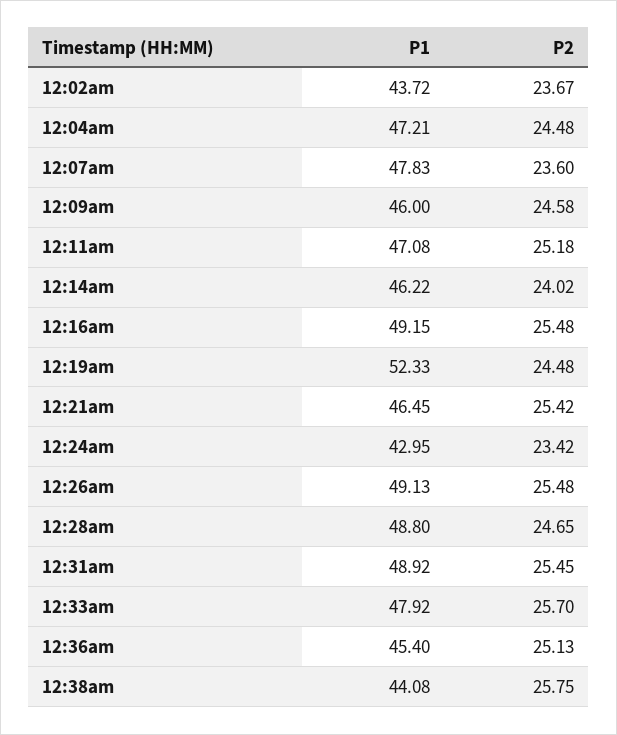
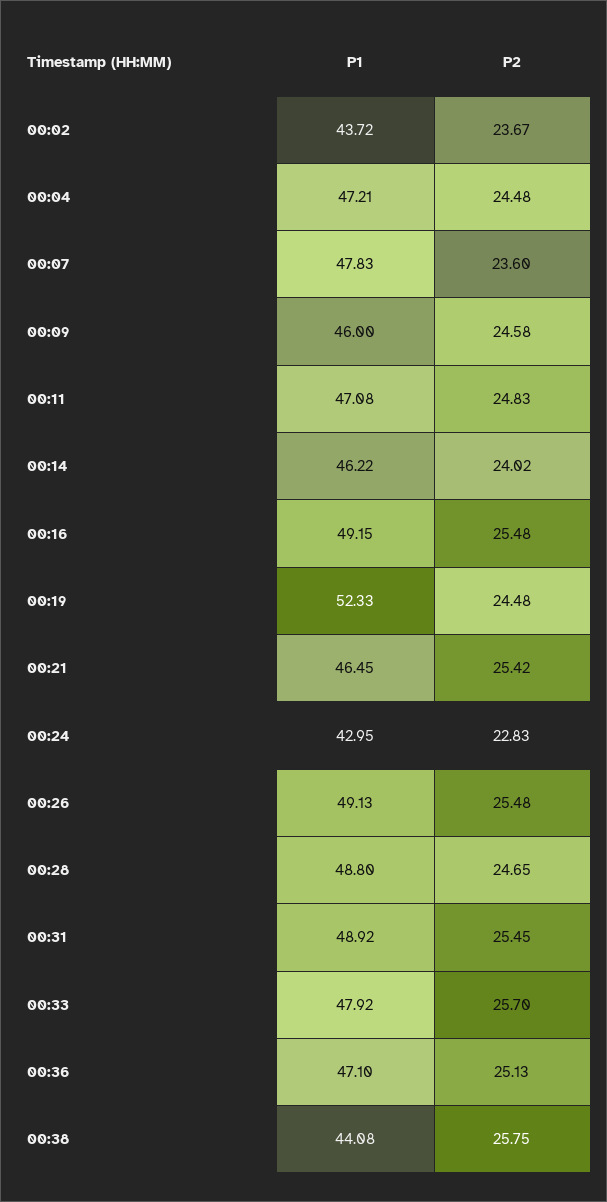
P2, 12:11am: 25.18 -> 24.83
P2, 12:24am: 23.42 -> 22.83
P1, 12:36am: 45.4 -> 47.1

